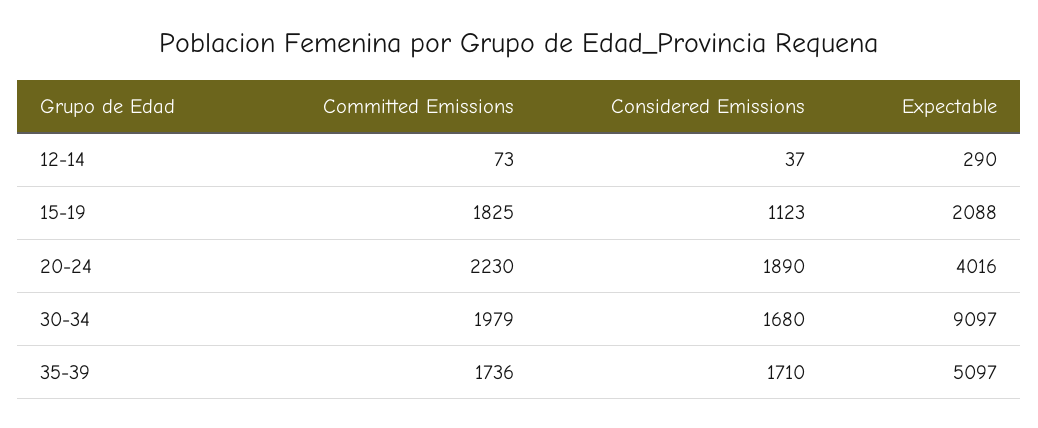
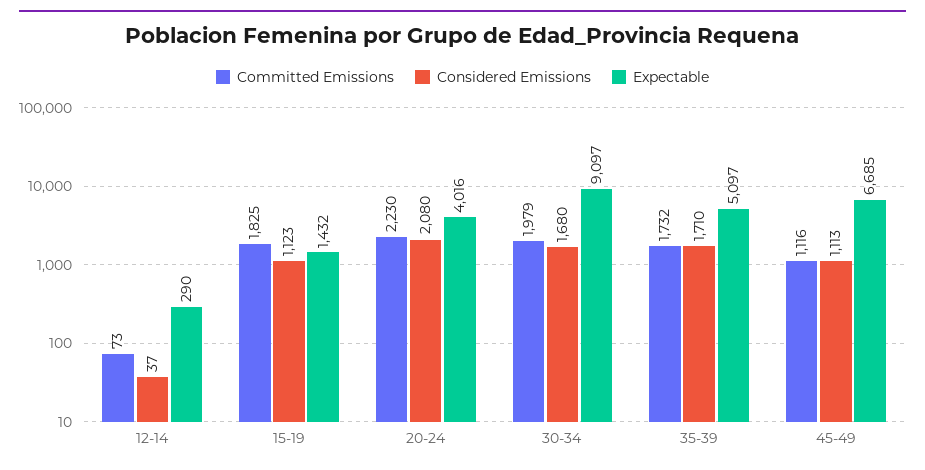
Expectable, 15-19: 2088 -> 1432
Considered Emissions, 20-24: 1890 -> 2080
Committed Emissions, 35-39: 1736 -> 1732
Committed Emissions, 45-49: none -> 1116
Considered Emissions, 45-49: none -> 1113
Expectable, 45-49: none -> 6685

